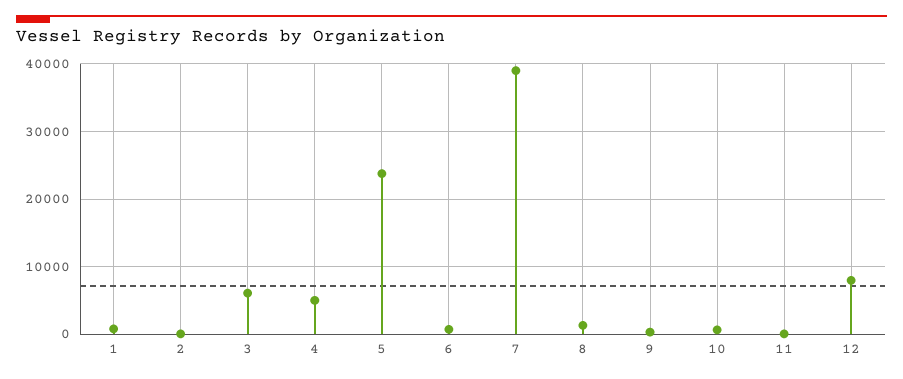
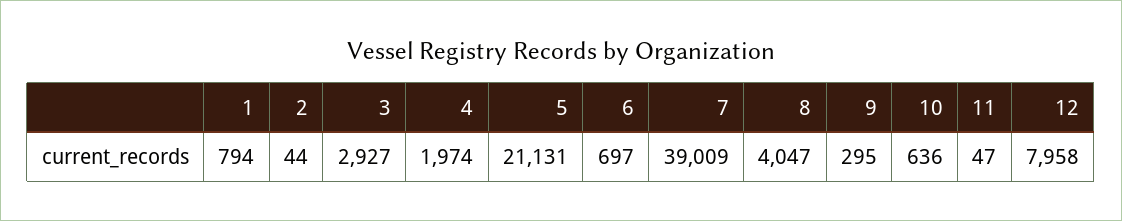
3: 6000 -> 2927
4: 5000 -> 1974
5: 24000 -> 21131
8: 1000 -> 4047

